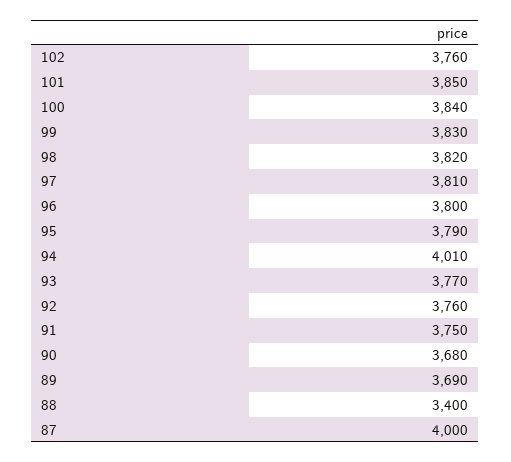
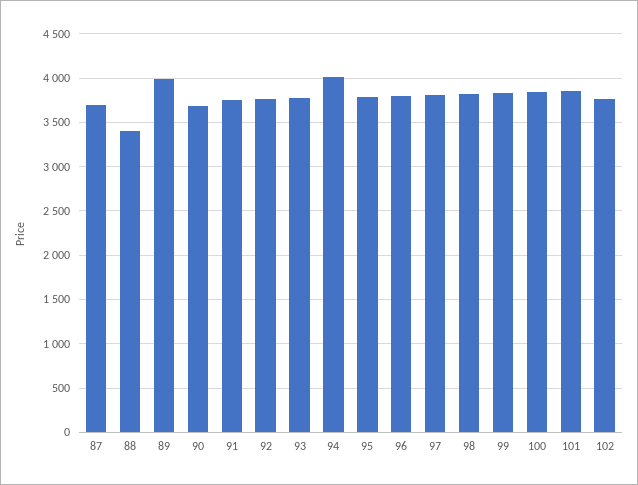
89: 3690 -> 4000
87: 4000 -> 3700

